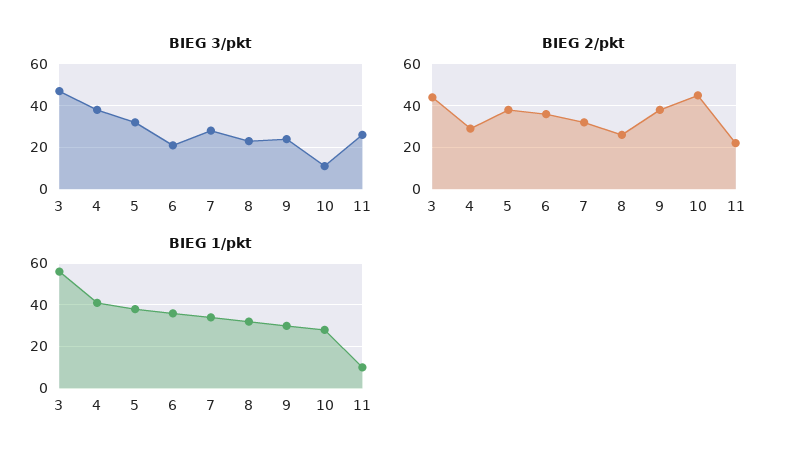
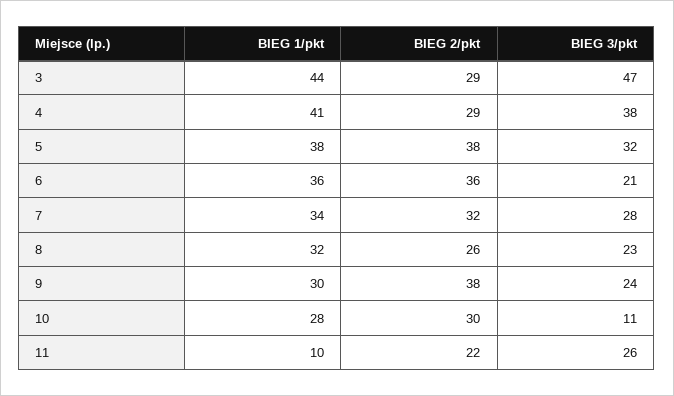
BIEG 2/pkt, 3: 45 -> 29
BIEG 2/pkt, 10: 45 -> 30
BIEG 1/pkt, 3: 55 -> 44

